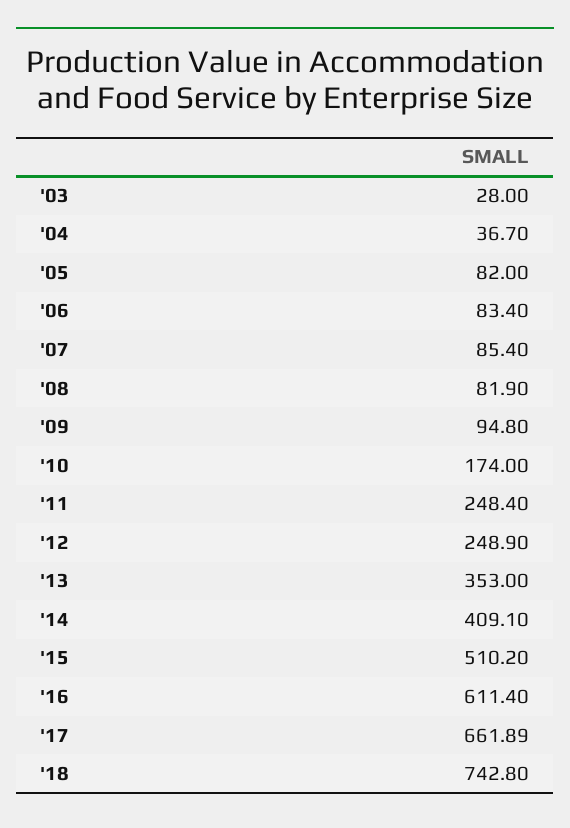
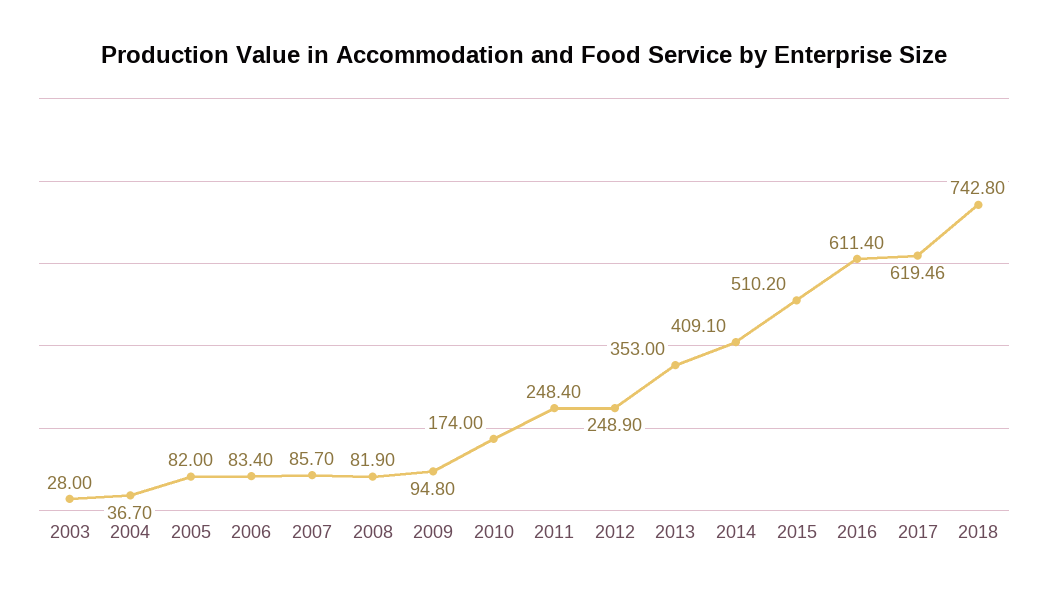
'07: 85.4 -> 85.7
'17: 661.89 -> 619.46

